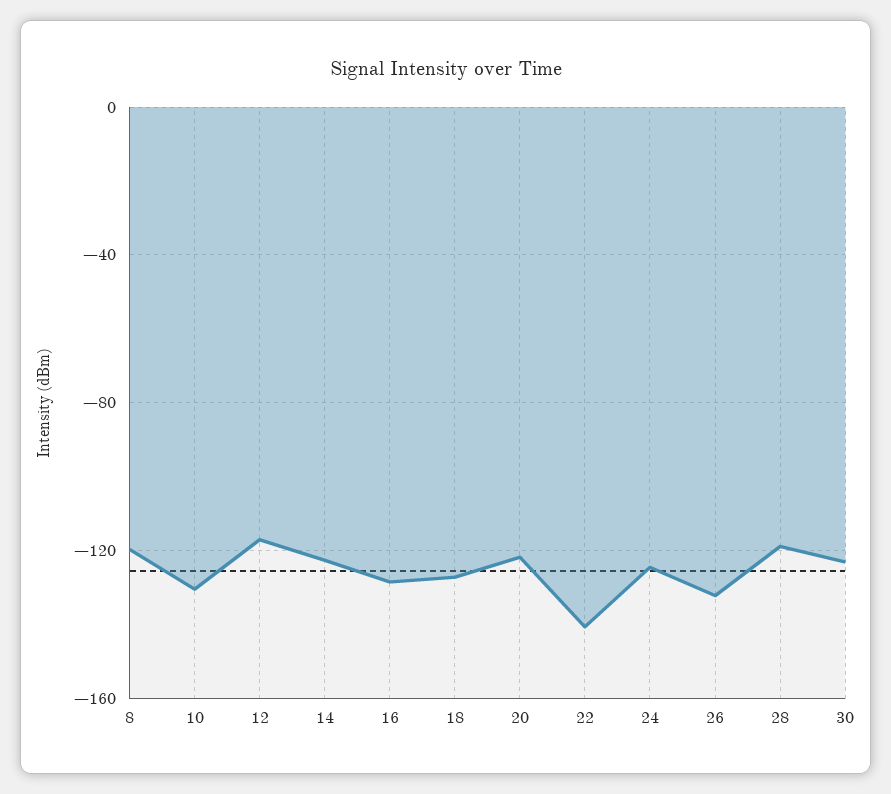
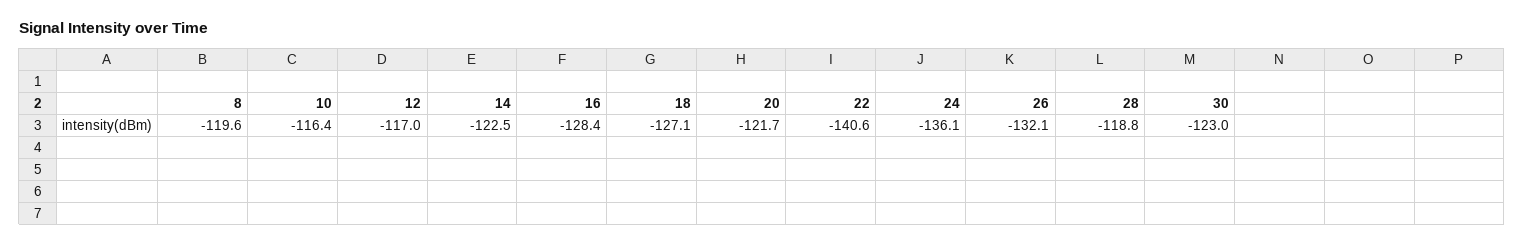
10: -130 -> -116.4
24: -125 -> -136.1

